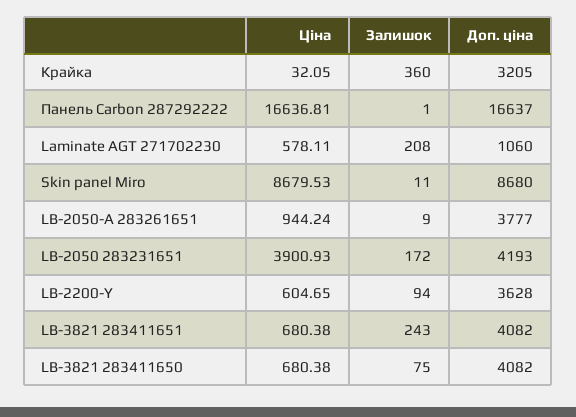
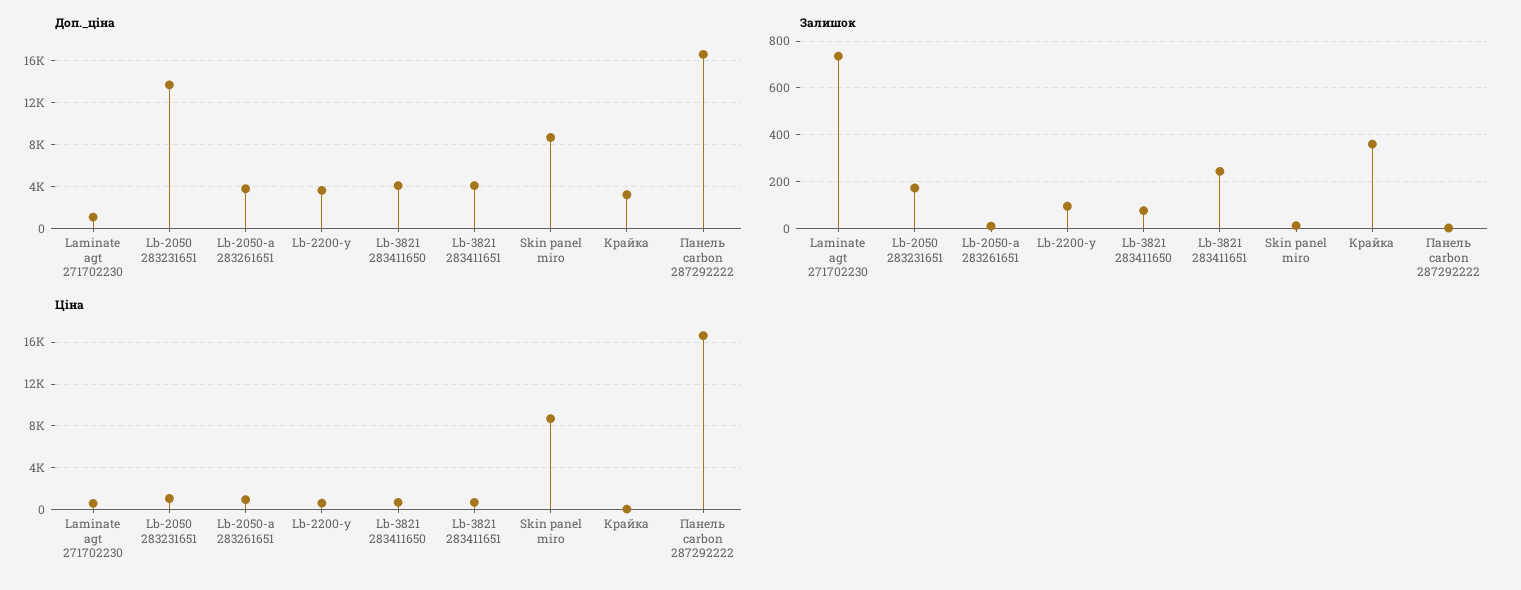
Залишок, Laminate AGT 271702230: 208 -> 750
Ціна, LB-2050 283231651: 3900.93 -> 1000
Доп. ціна, LB-2050 283231651: 4193 -> 14000

